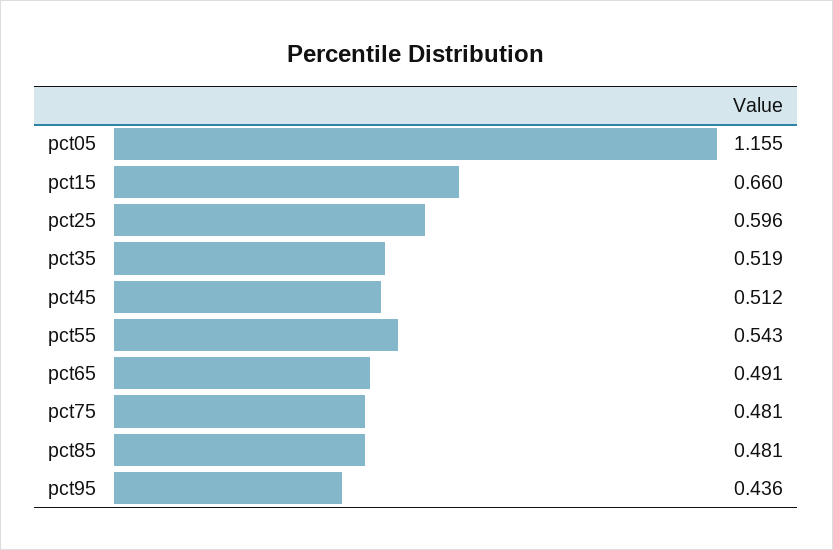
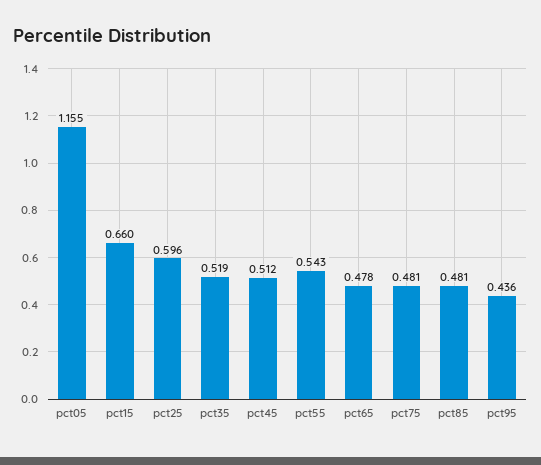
pct65: 0.491 -> 0.478

